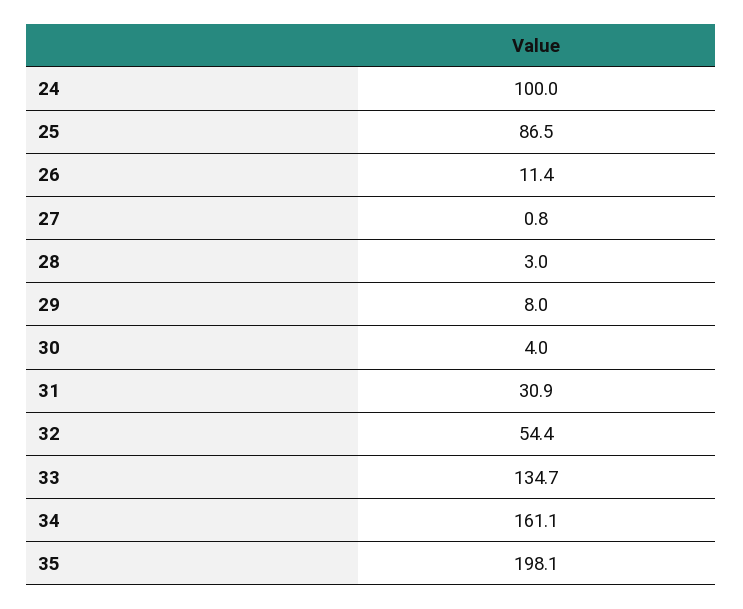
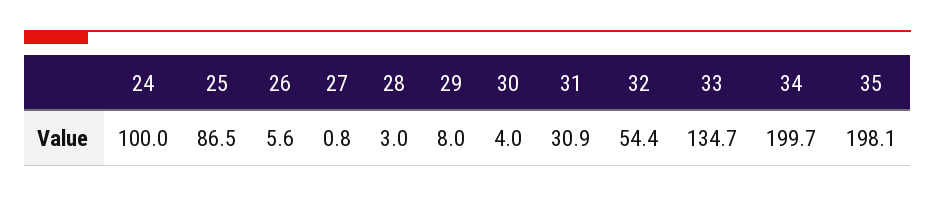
26: 11.4 -> 5.6
34: 161.1 -> 199.7

